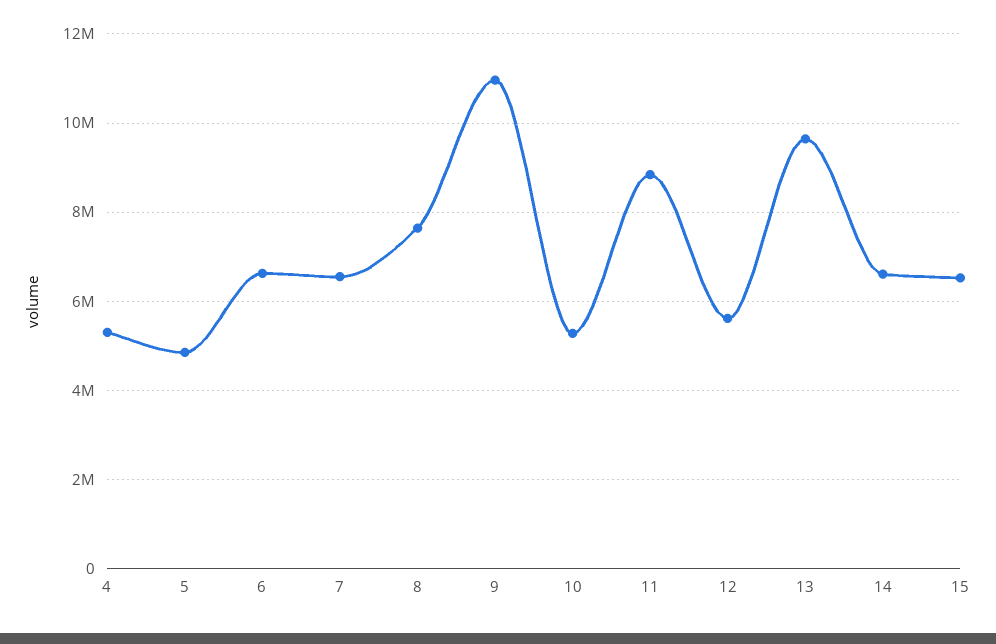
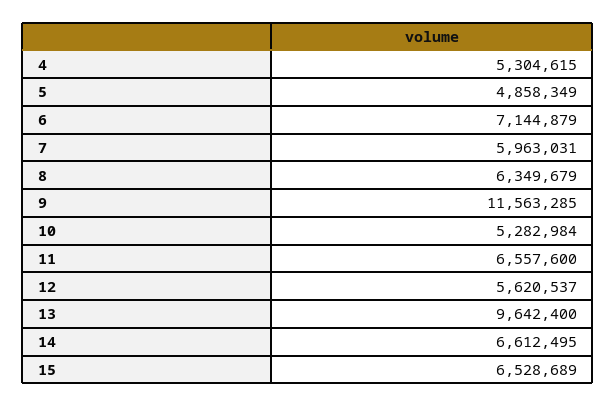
6: 6600000 -> 7144879
7: 6600000 -> 5963031
8: 7600000 -> 6349679
9: 11000000 -> 11563285
11: 8800000 -> 6557600

